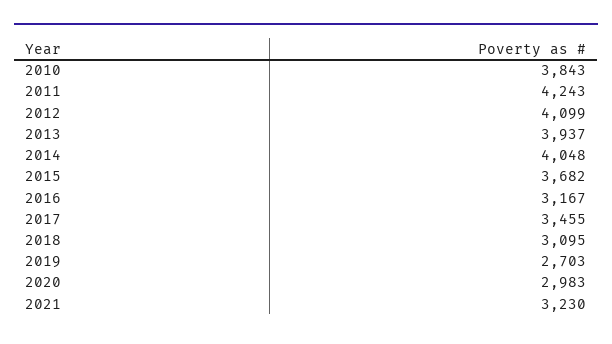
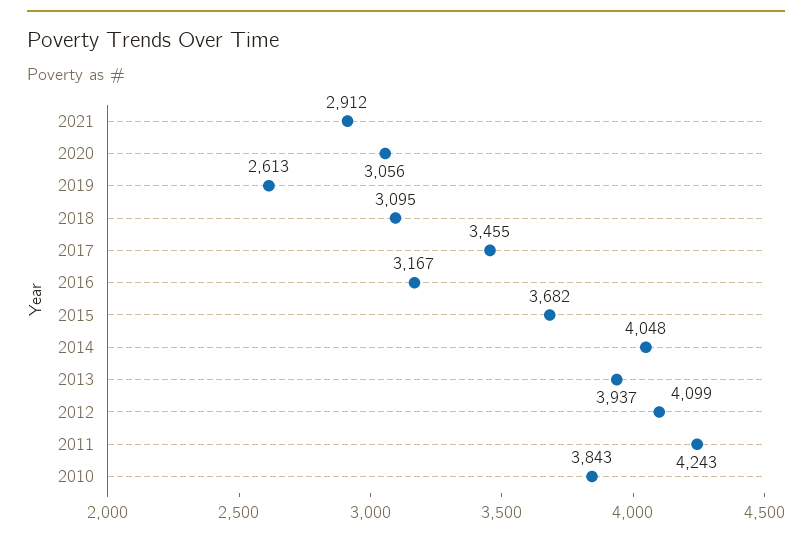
2019: 2703 -> 2613
2020: 2983 -> 3056
2021: 3230 -> 2912

